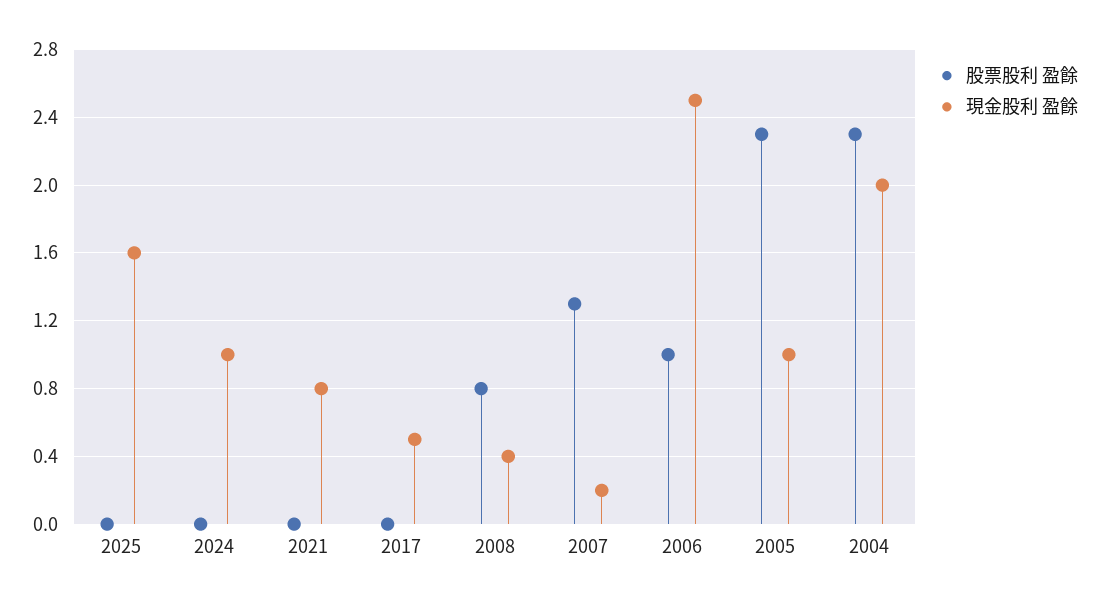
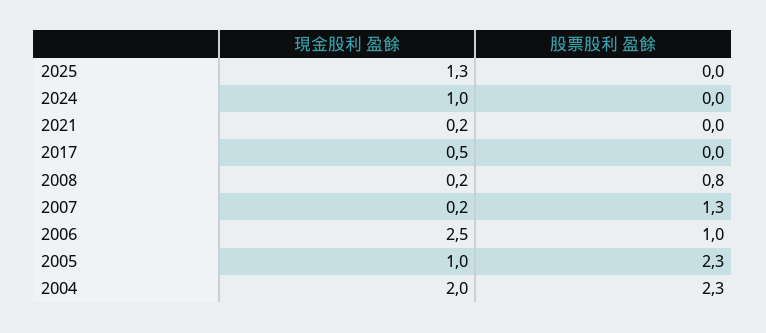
現金股利 盈餘, 2025: 1.6 -> 1.3
現金股利 盈餘, 2021: 0.8 -> 0.2
現金股利 盈餘, 2008: 0.4 -> 0.2

